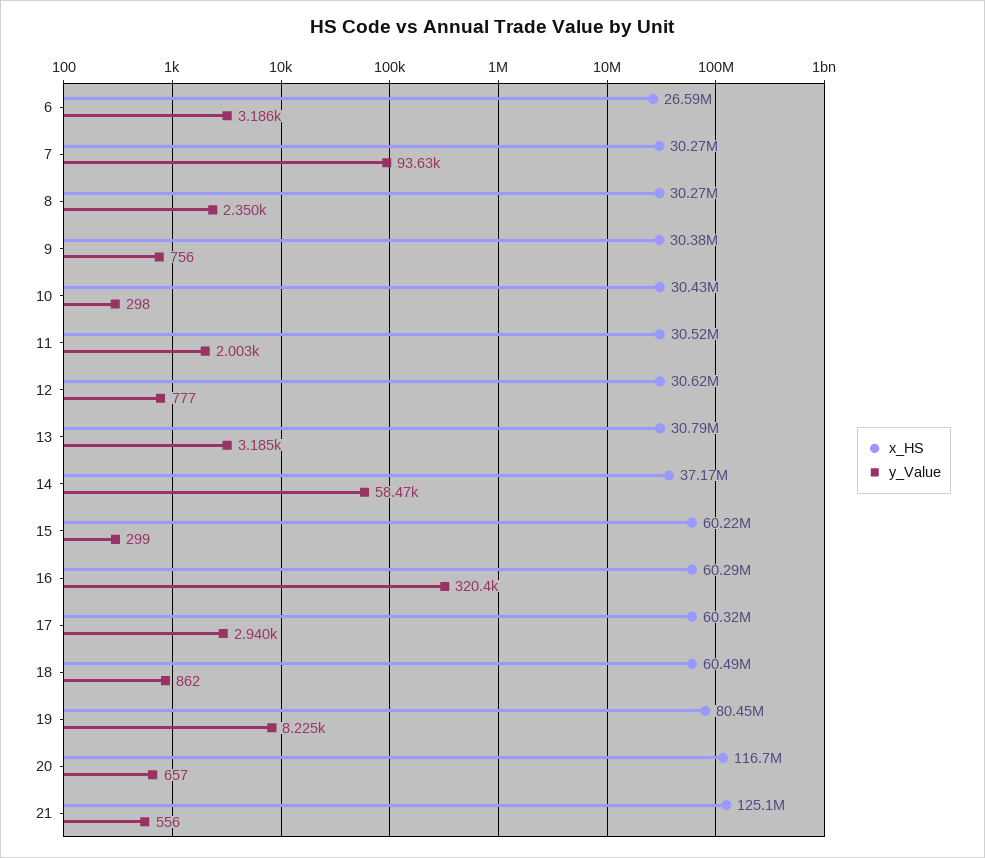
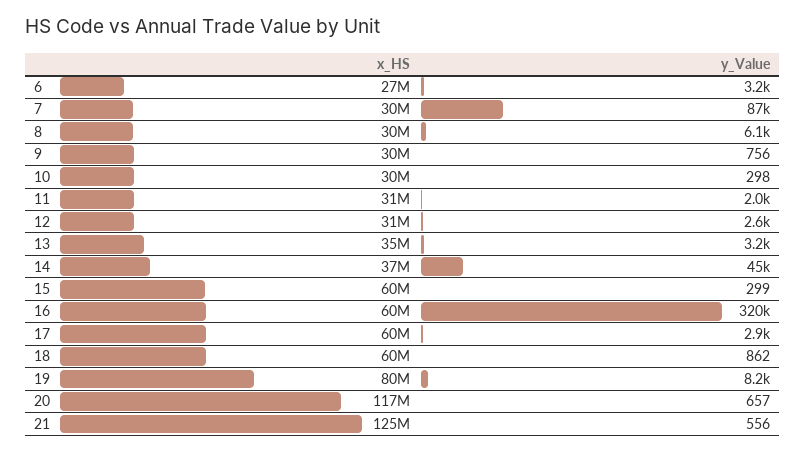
y_Value, 7: 93630 -> 87000
y_Value, 8: 2350 -> 6100
y_Value, 12: 777 -> 2600
x_HS, 13: 30790000 -> 35000000
y_Value, 14: 58470 -> 45000

